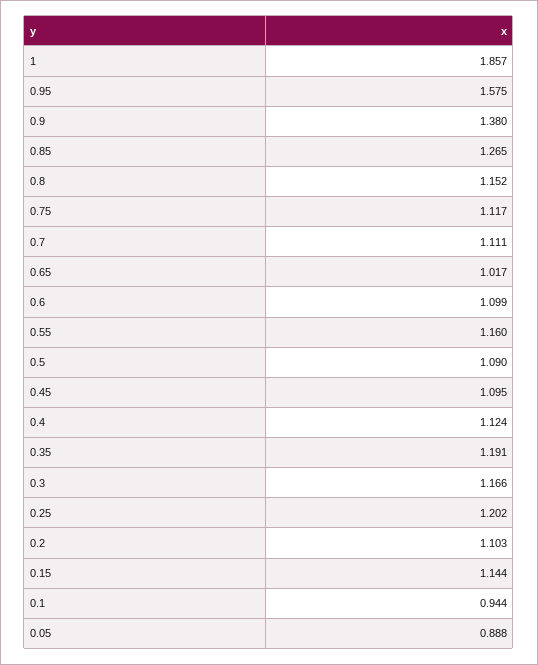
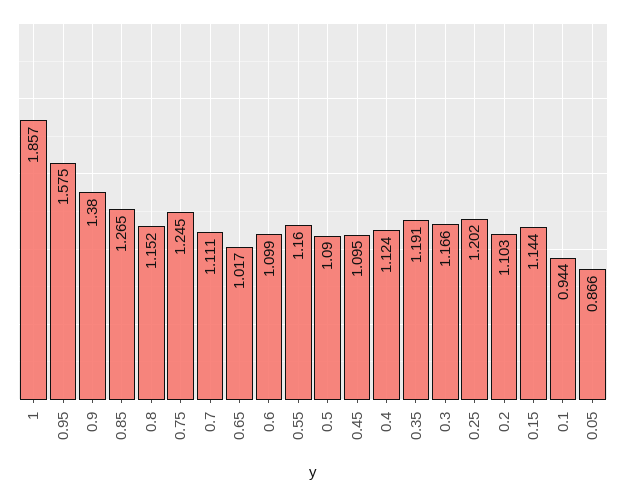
0.75: 1.117 -> 1.245
0.05: 0.888 -> 0.866

